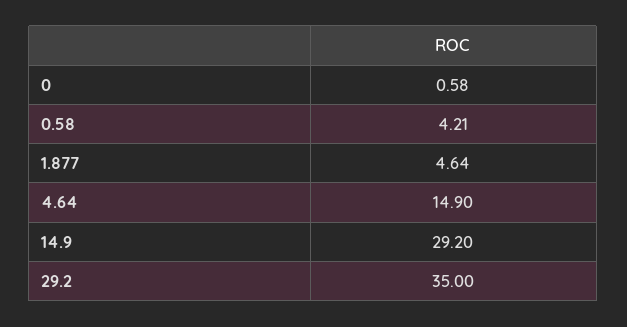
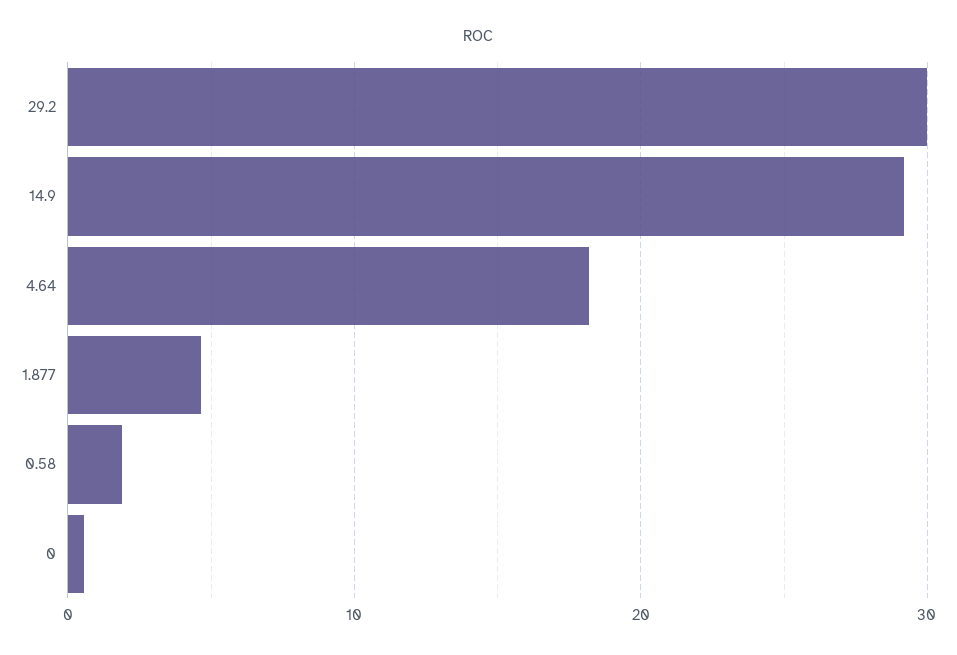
0.58: 4.21 -> 2
4.64: 14.9 -> 18
29.2: 35 -> 30

